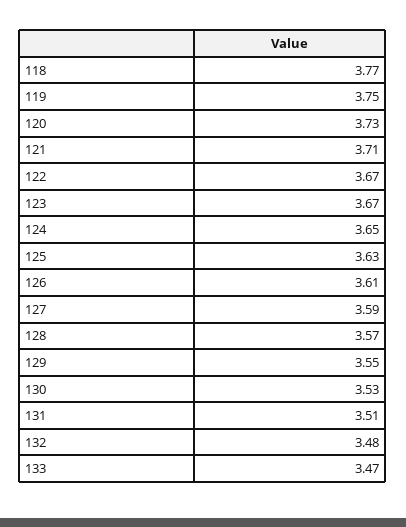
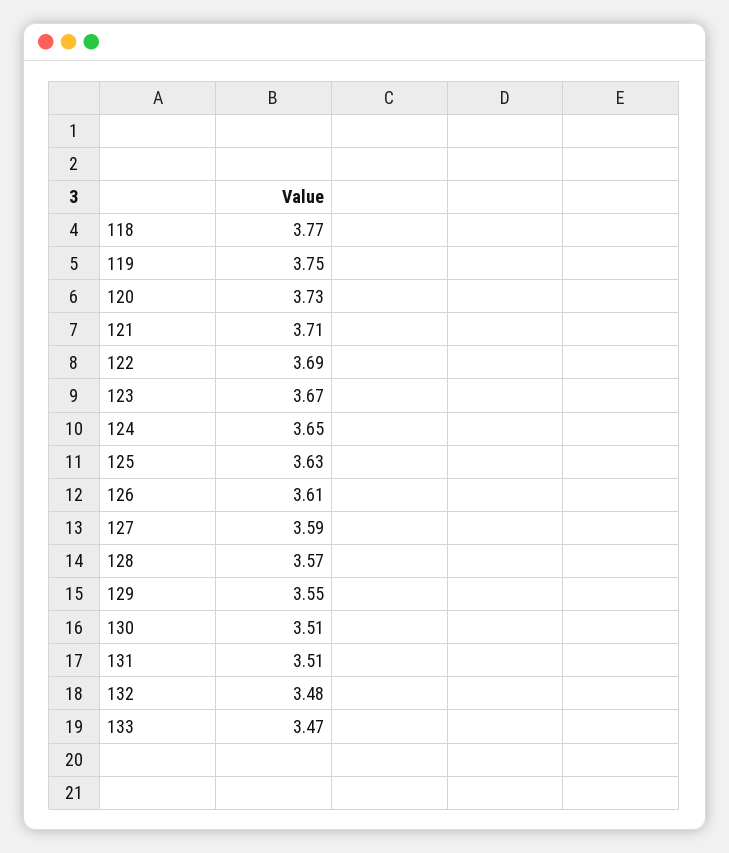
122: 3.67 -> 3.69
130: 3.53 -> 3.51

